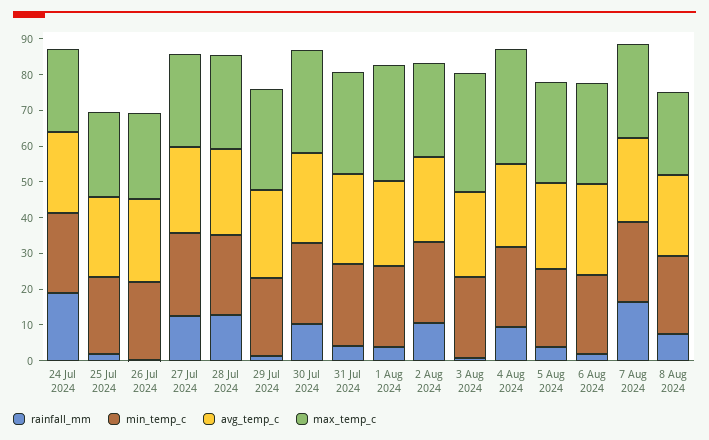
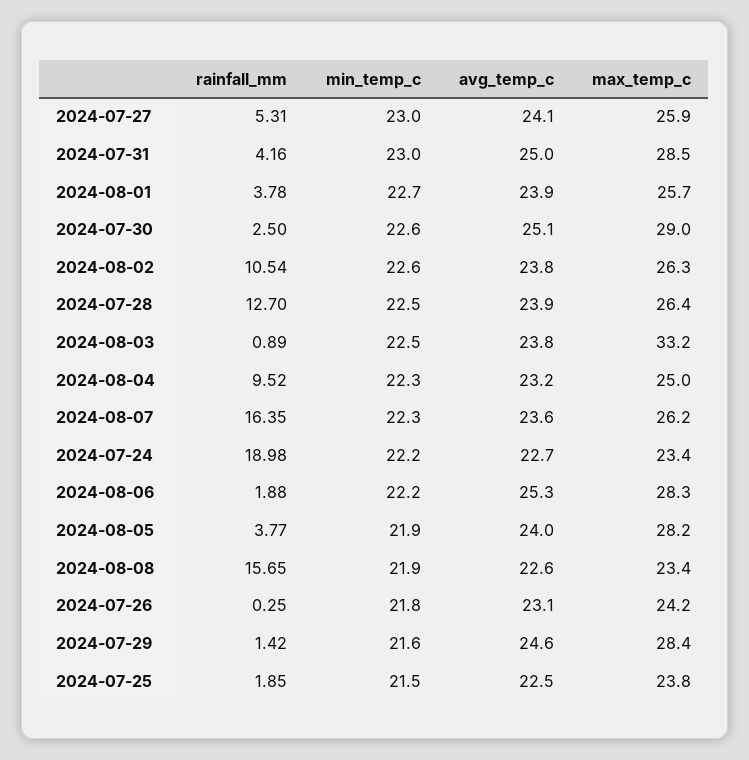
rainfall_mm, 27 Jul 2024: 12.5 -> 5.31
rainfall_mm, 30 Jul 2024: 10 -> 2.5
max_temp_c, 1 Aug 2024: 32.5 -> 25.7
max_temp_c, 4 Aug 2024: 32.5 -> 25
rainfall_mm, 8 Aug 2024: 7.5 -> 15.65

